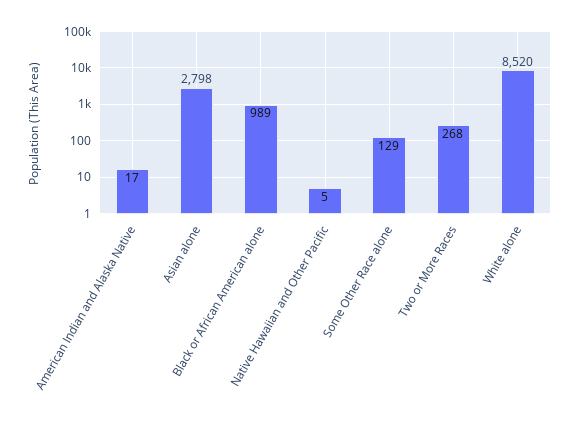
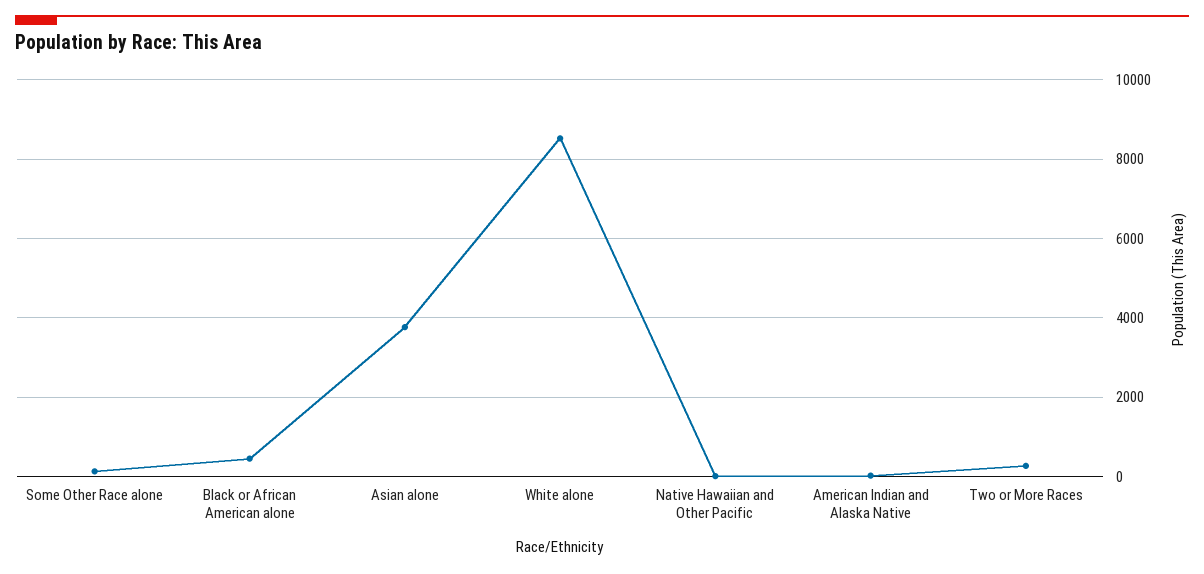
Asian alone: 2798 -> 3800
Black or African American alone: 989 -> 400

